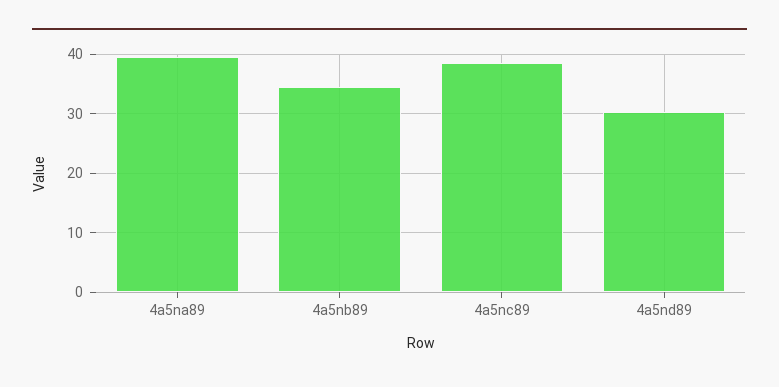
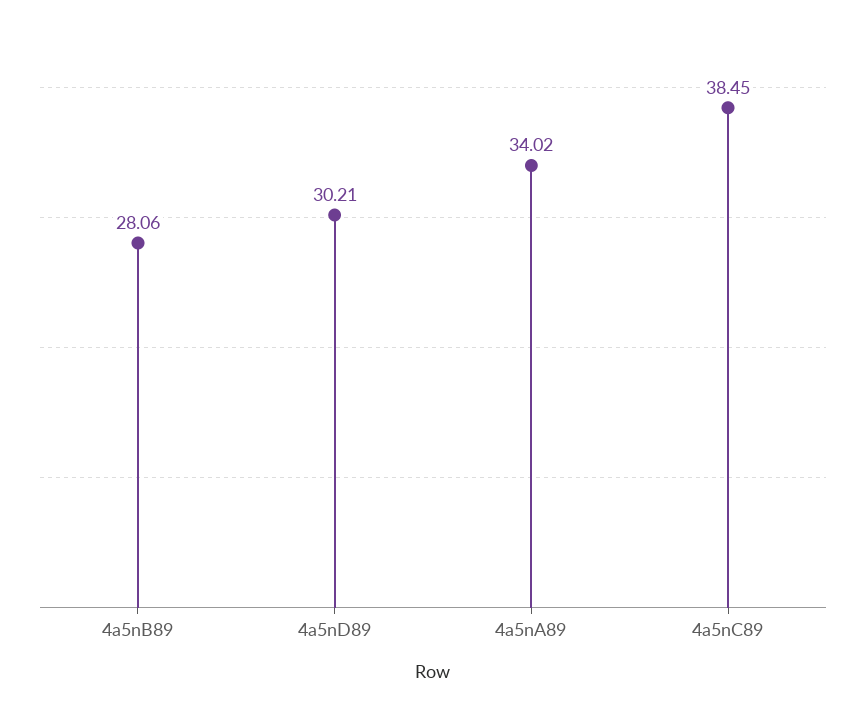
4a5na89: 40 -> 34.02
4a5nb89: 34 -> 28.06

